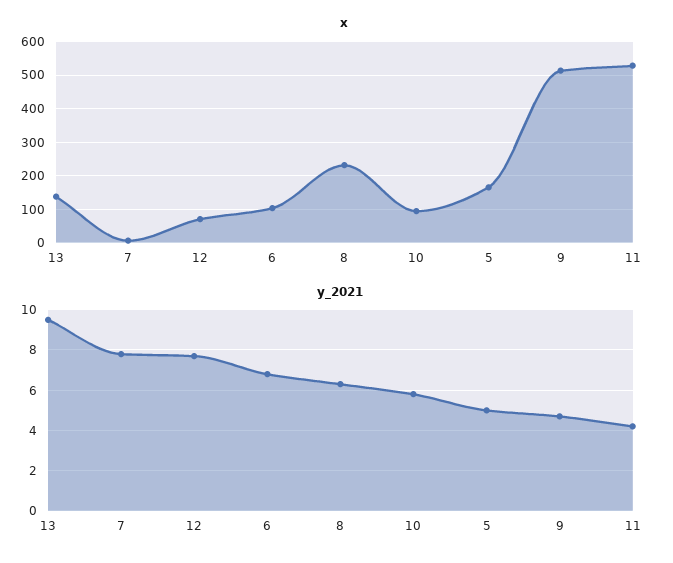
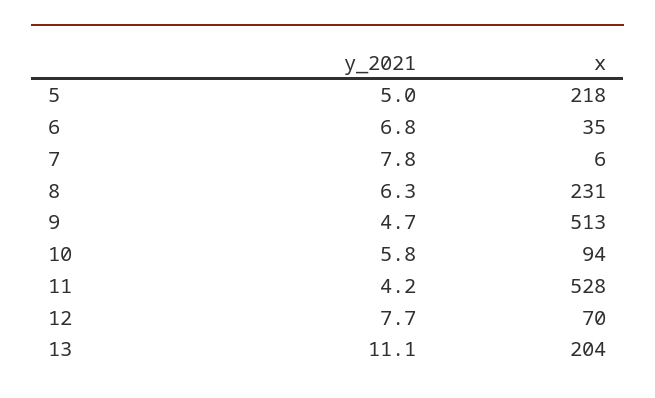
x, 13: 140 -> 204
x, 6: 100 -> 35
x, 5: 160 -> 218
y_2021, 13: 9.5 -> 11.1

